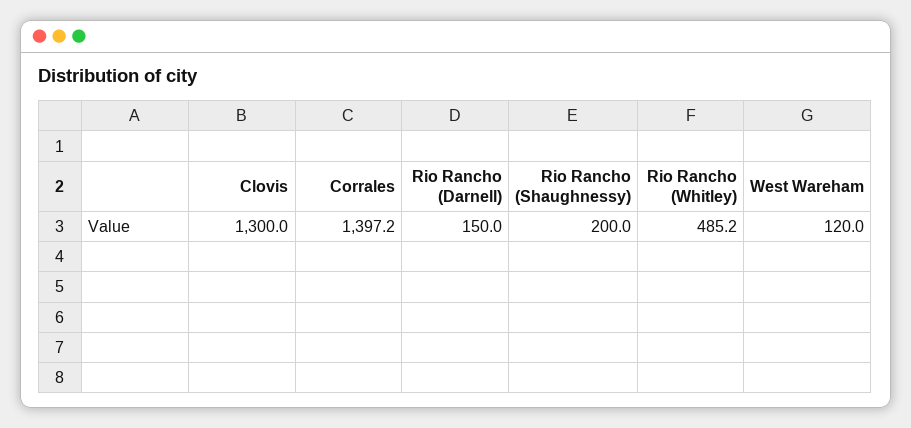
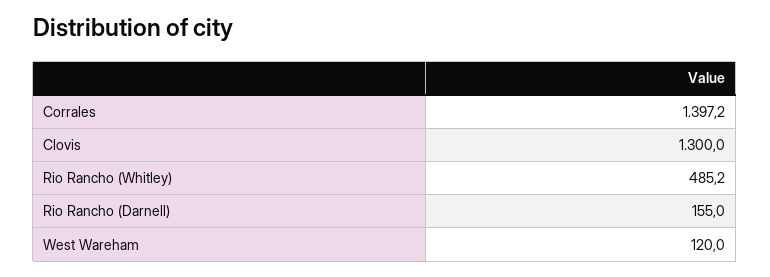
Rio Rancho (Darnell): 150 -> 155
Rio Rancho (Shaughnessy): 200 -> none

